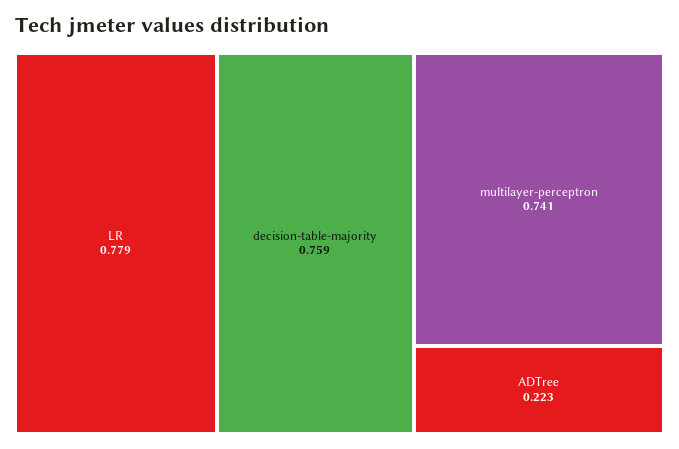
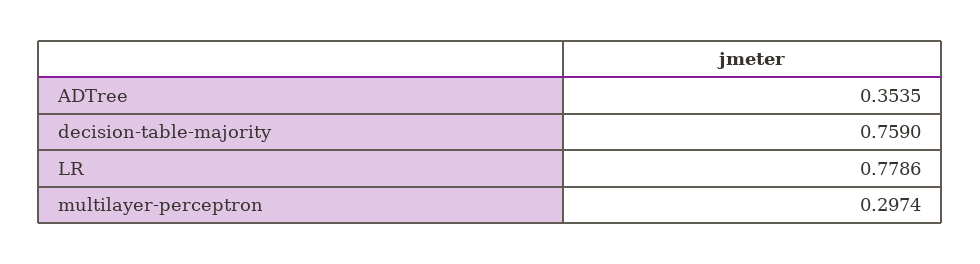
multilayer-perceptron: 0.741 -> 0.2974
ADTree: 0.223 -> 0.3535

